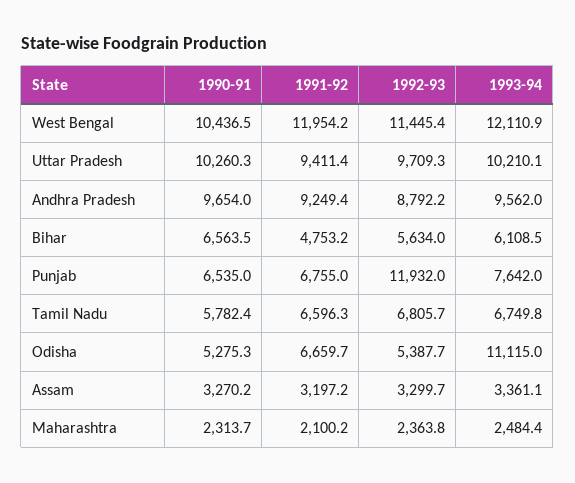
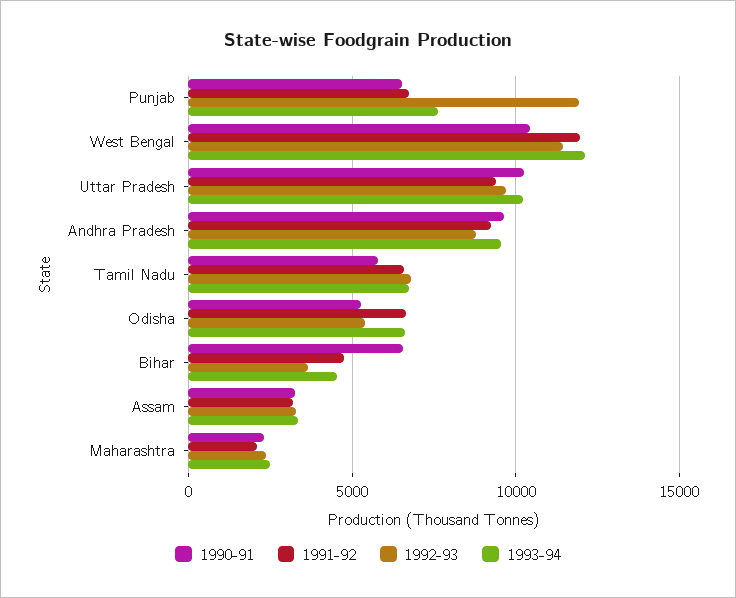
1992-93, Bihar: 5634 -> 3500
1993-94, Bihar: 6108.5 -> 4500
1993-94, Odisha: 11115 -> 6500

